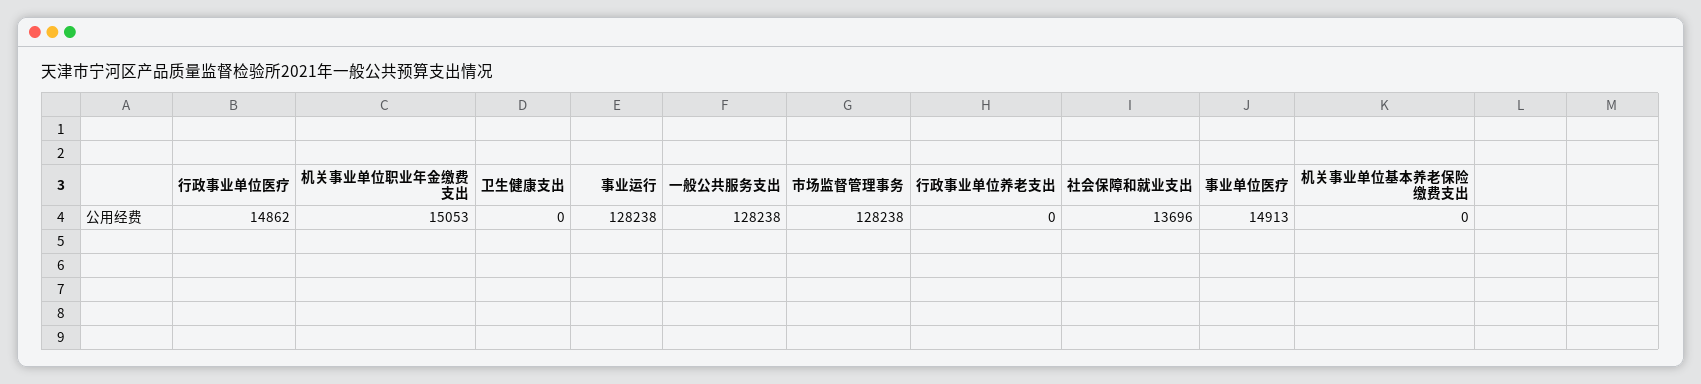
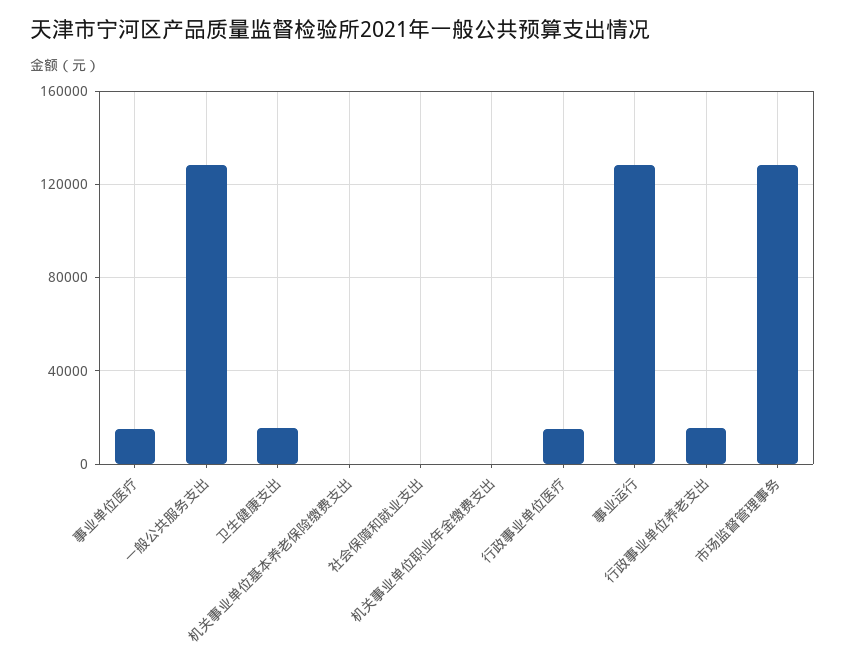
机关事业单位职业年金缴费支出: 15053 -> 0
卫生健康支出: 0 -> 15000
行政事业单位养老支出: 0 -> 15000
社会保障和就业支出: 13696 -> 0

